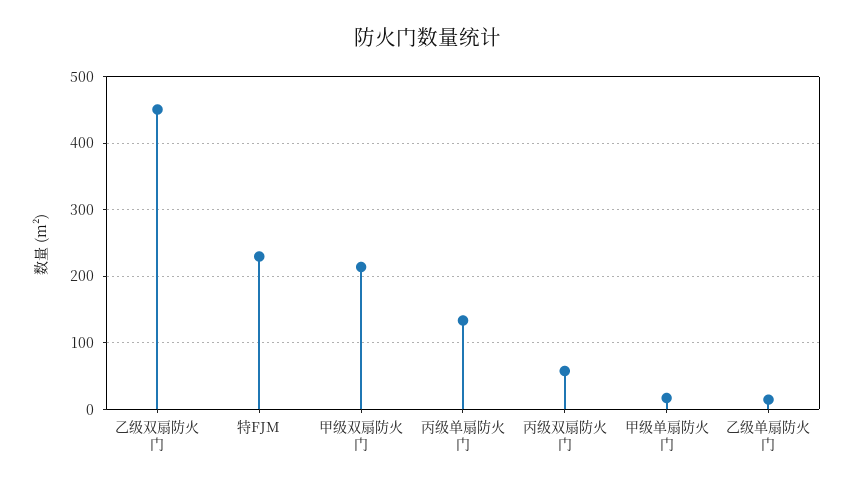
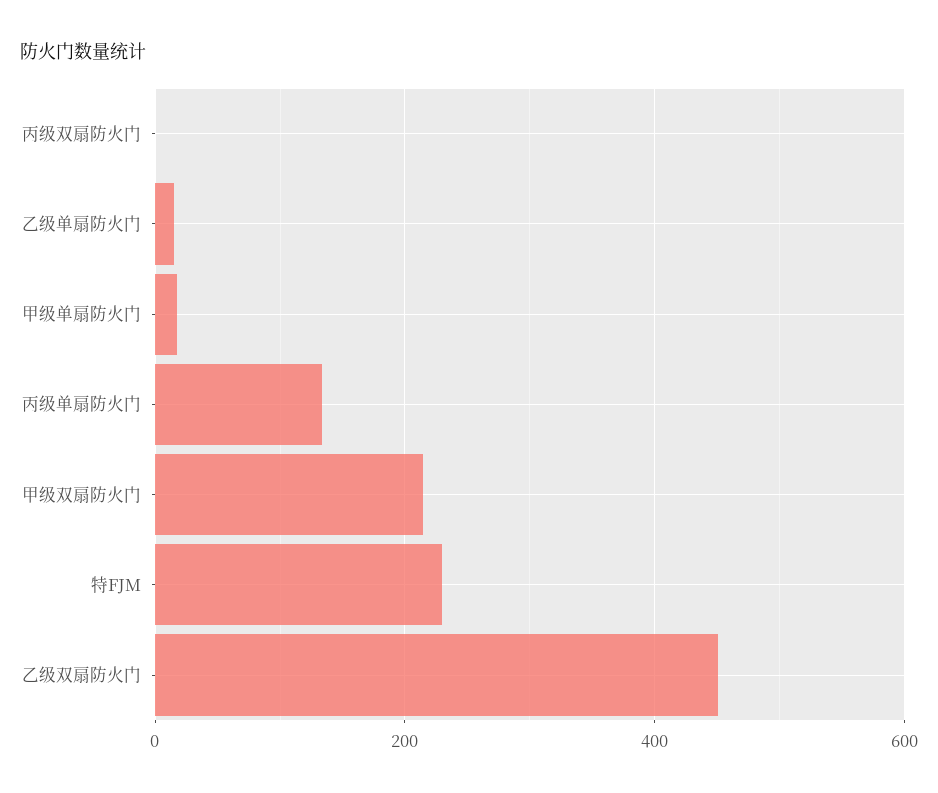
丙级双扇防火门: 60 -> 0

